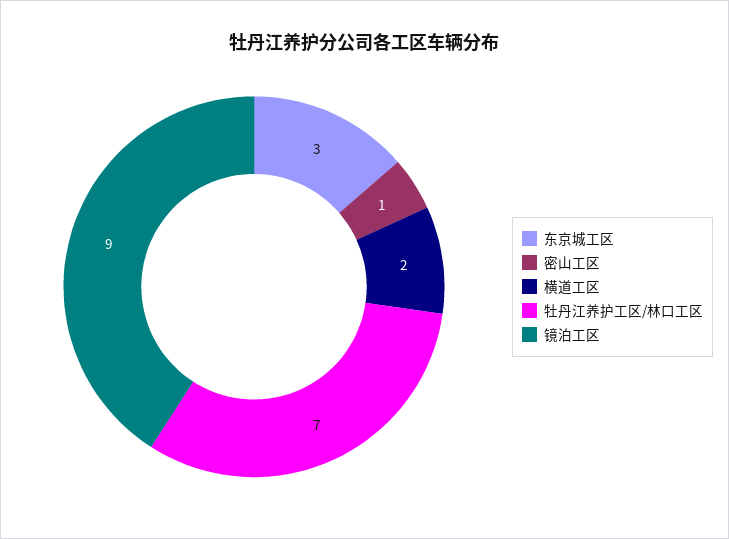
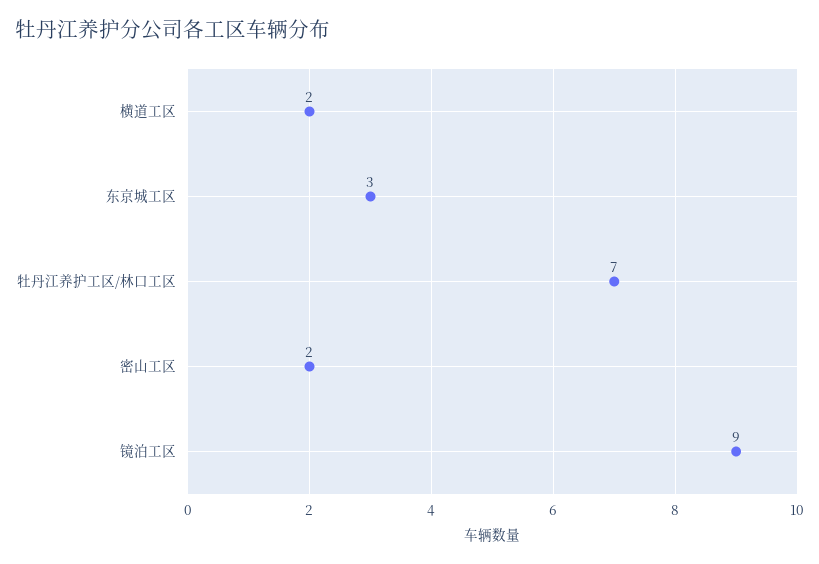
密山工区: 1 -> 2

